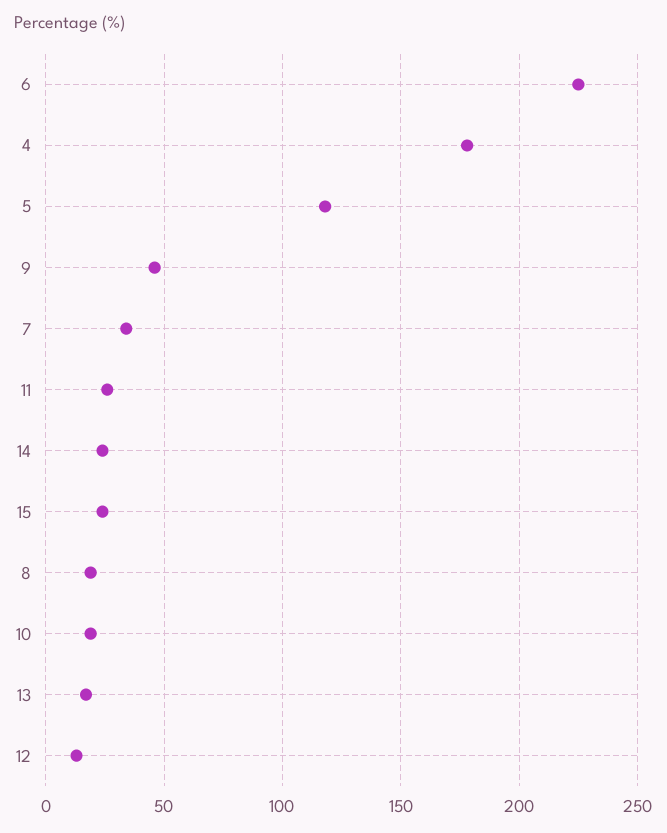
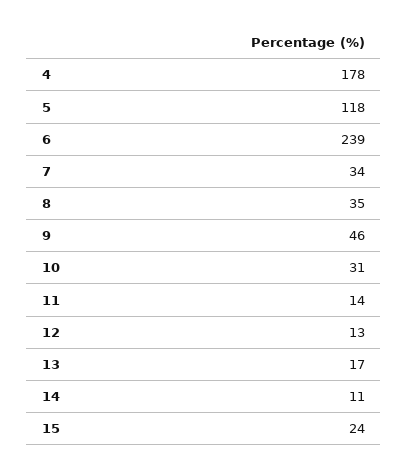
6: 225 -> 239
11: 25 -> 14
14: 25 -> 11
8: 20 -> 35
10: 20 -> 31

